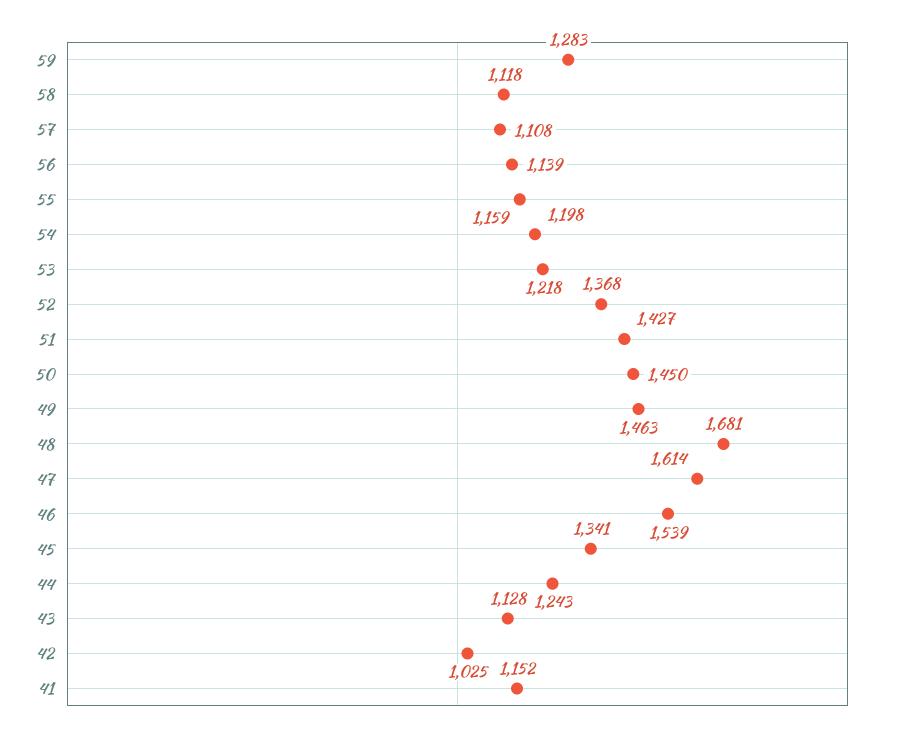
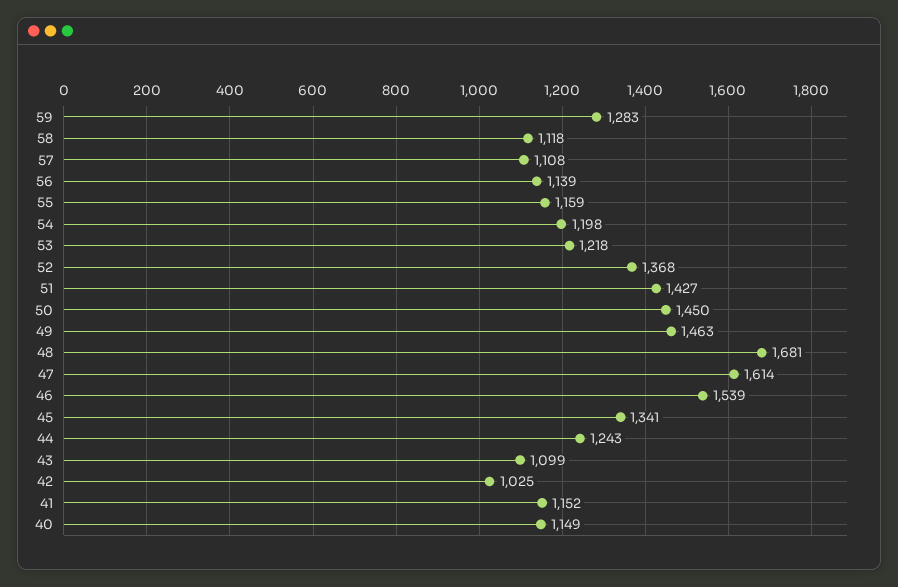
43: 1128 -> 1099
40: none -> 1149

